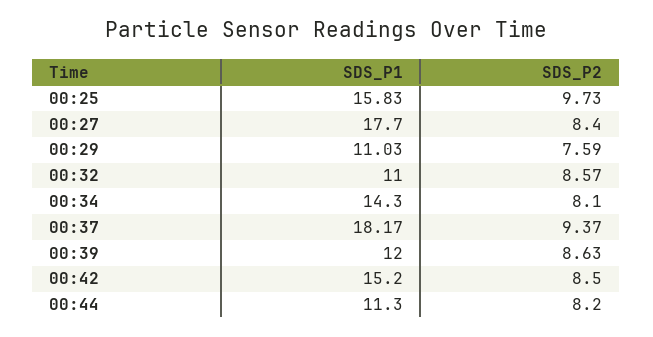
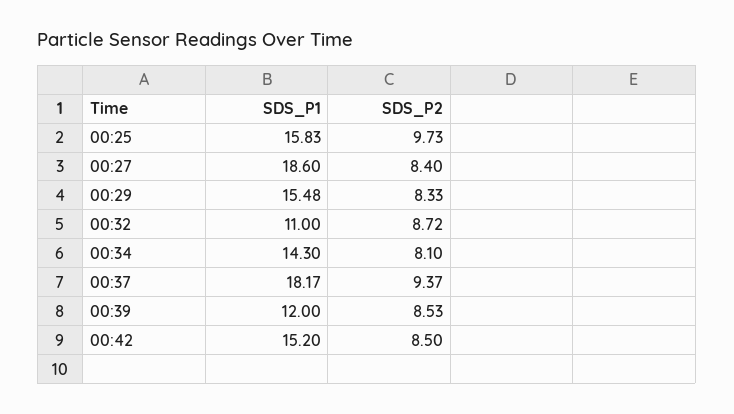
SDS_P1, 00:27: 17.7 -> 18.6
SDS_P1, 00:29: 11.03 -> 15.48
SDS_P2, 00:29: 7.59 -> 8.33
SDS_P2, 00:32: 8.57 -> 8.72
SDS_P2, 00:39: 8.63 -> 8.53
SDS_P1, 00:44: 11.3 -> none
SDS_P2, 00:44: 8.2 -> none

